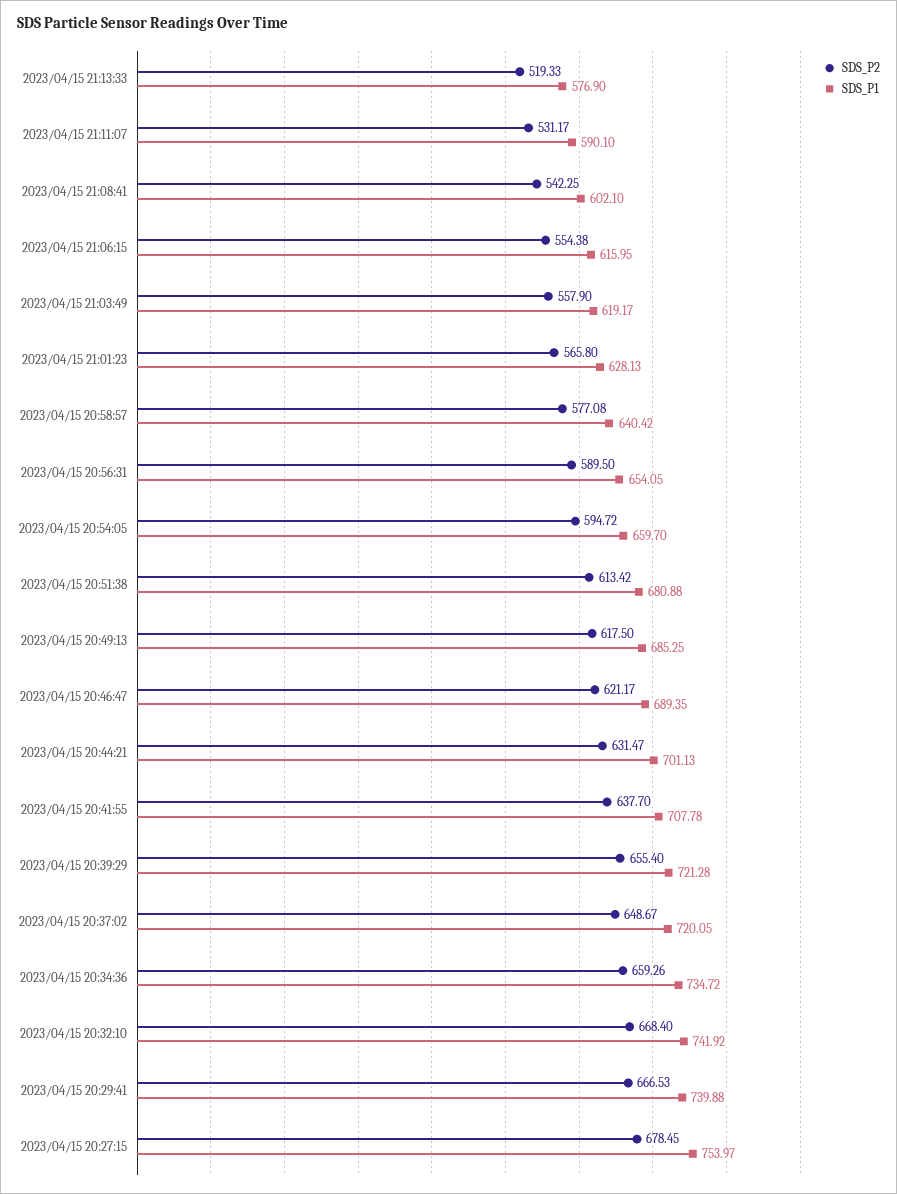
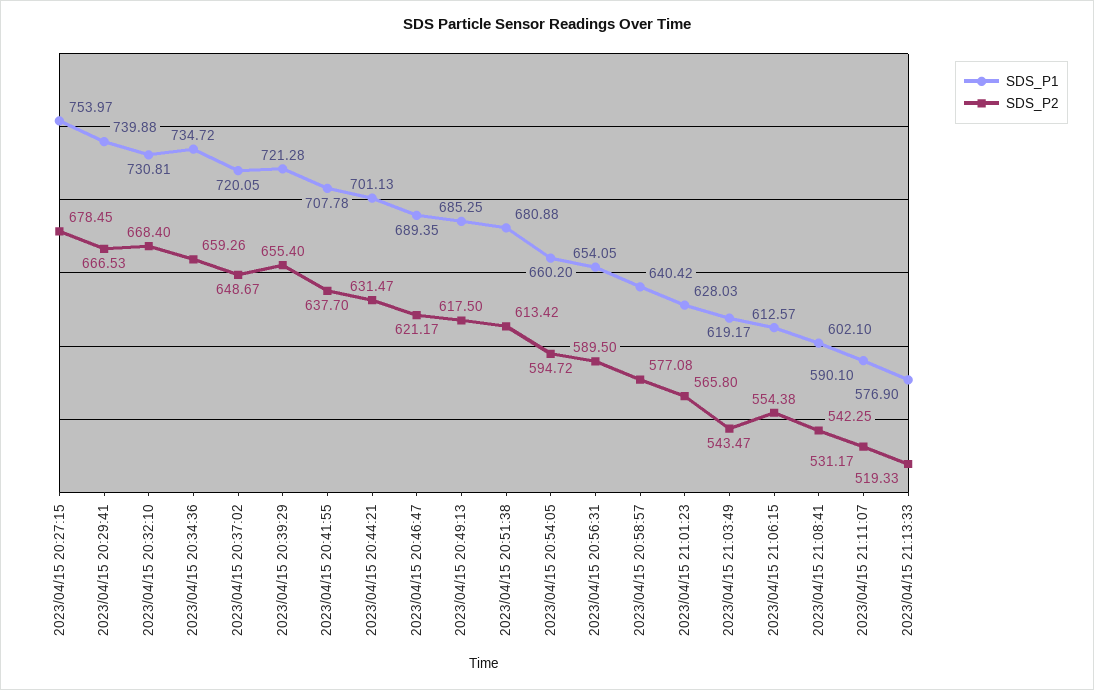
SDS_P1, 2023/04/15 21:06:15: 615.95 -> 612.57
SDS_P2, 2023/04/15 21:03:49: 557.9 -> 543.47
SDS_P1, 2023/04/15 21:01:23: 628.13 -> 628.03
SDS_P1, 2023/04/15 20:54:05: 659.7 -> 660.2
SDS_P1, 2023/04/15 20:32:10: 741.92 -> 730.81

